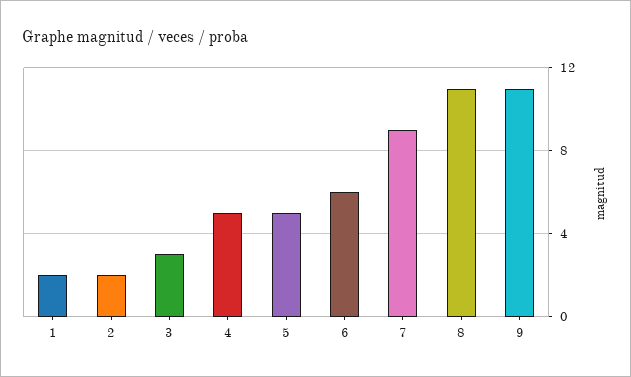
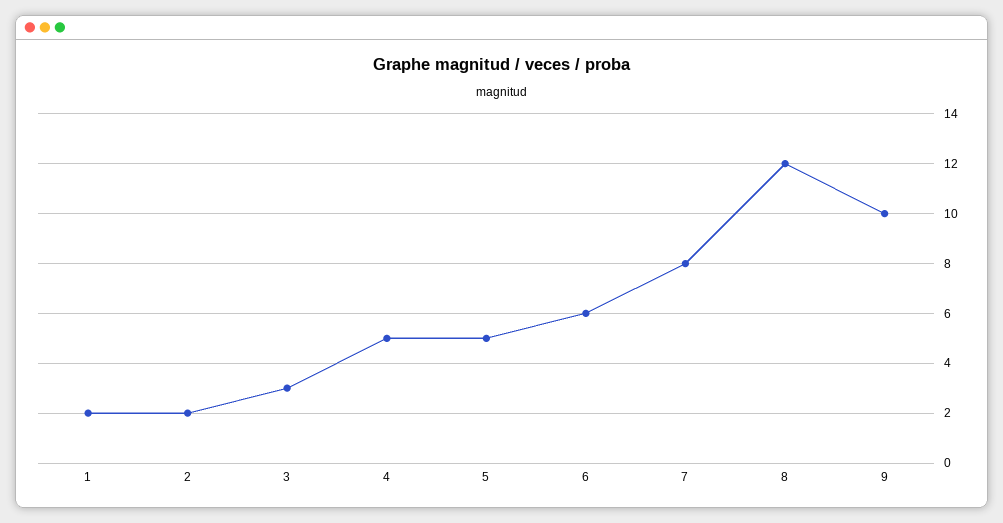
7: 9 -> 8
8: 11 -> 12
9: 11 -> 10

